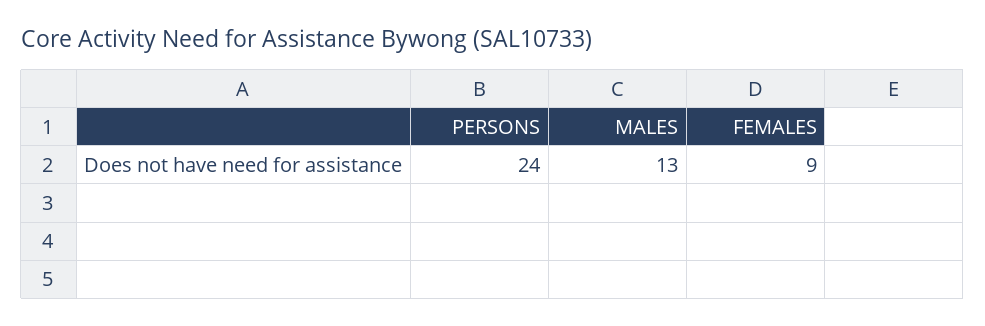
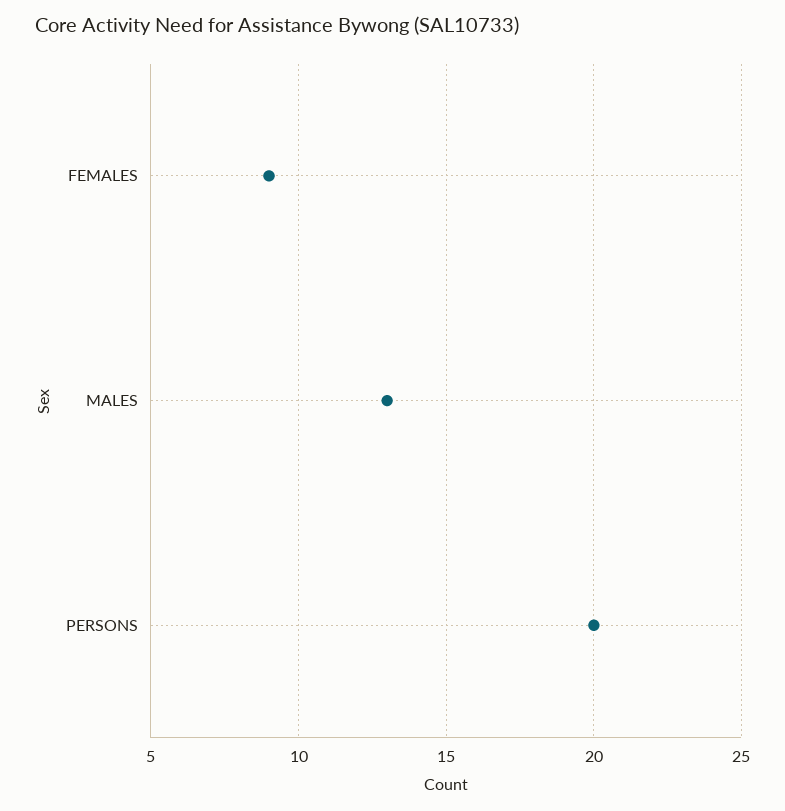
PERSONS: 24 -> 20

